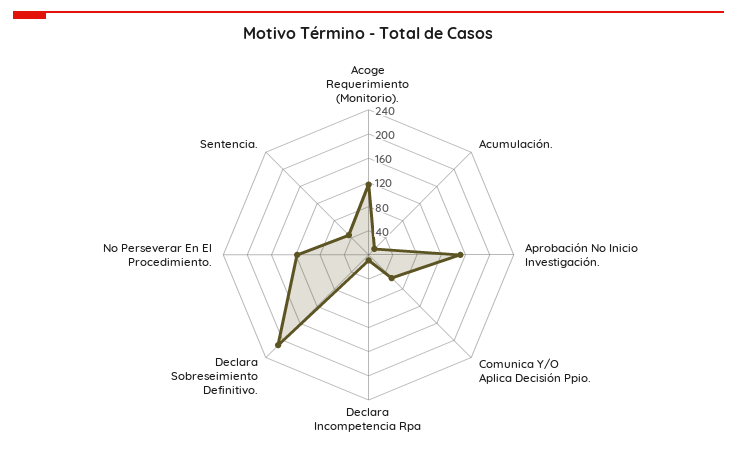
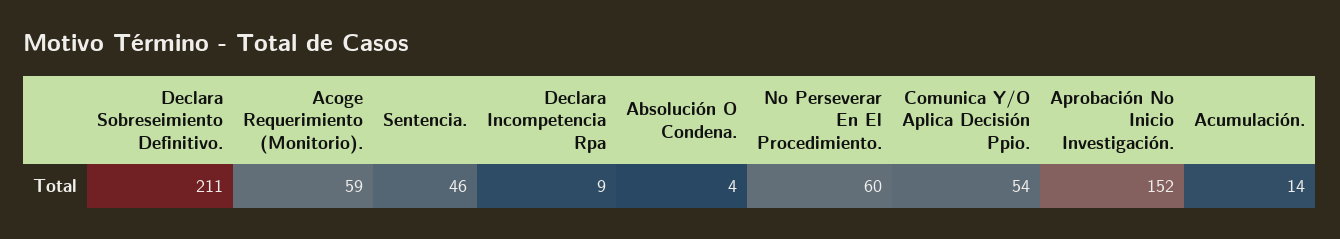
Acoge Requerimiento (Monitorio).: 120 -> 59
No Perseverar En El Procedimiento.: 120 -> 60
Absolución O Condena.: none -> 4

